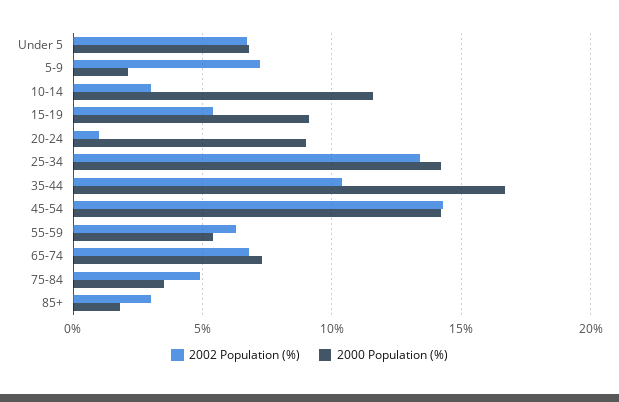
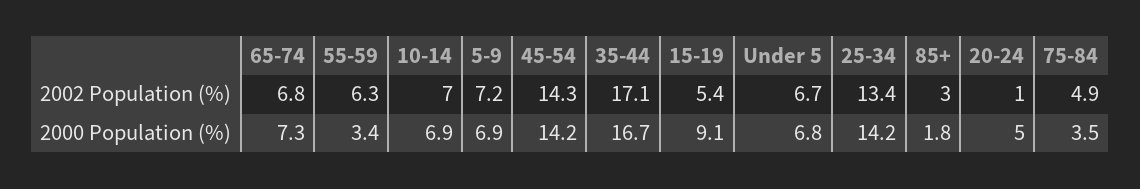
2000 Population (%), 5-9: 2 -> 6.9
2002 Population (%), 10-14: 3 -> 7
2000 Population (%), 10-14: 11.5 -> 6.9
2000 Population (%), 20-24: 9 -> 5
2002 Population (%), 35-44: 10.5 -> 17.1
2000 Population (%), 55-59: 5.5 -> 3.4

